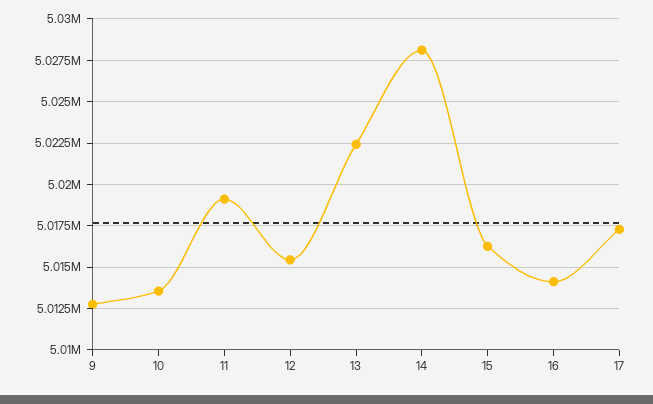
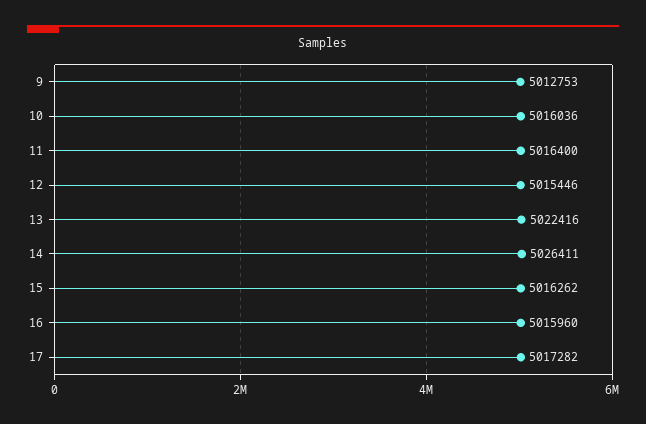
10: 5013500 -> 5016036
11: 5019000 -> 5016400
14: 5028000 -> 5026411
16: 5014000 -> 5015960

